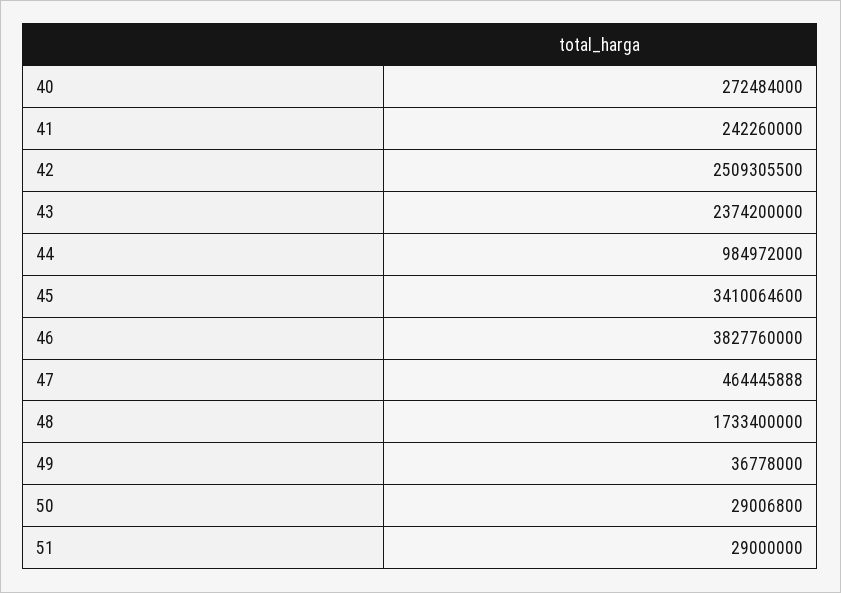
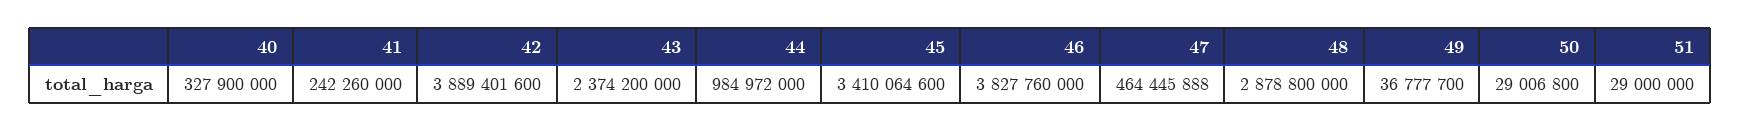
40: 272484000 -> 327900000
42: 2509305500 -> 3889401600
48: 1733400000 -> 2878800000
49: 36778000 -> 36777700

